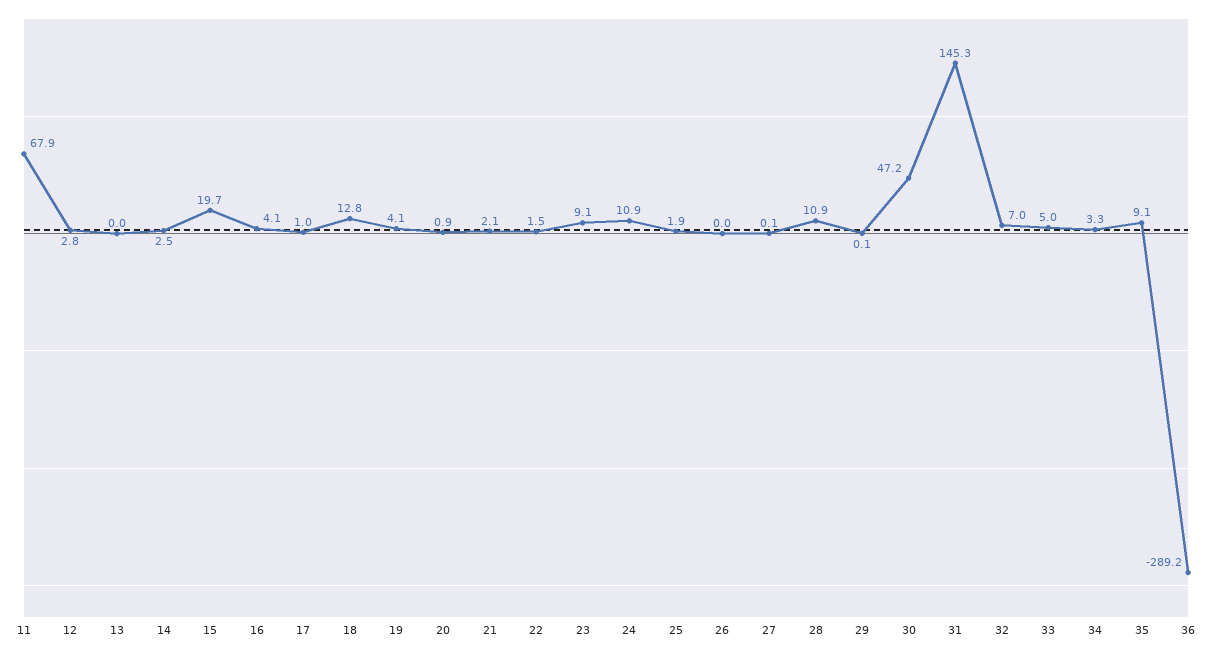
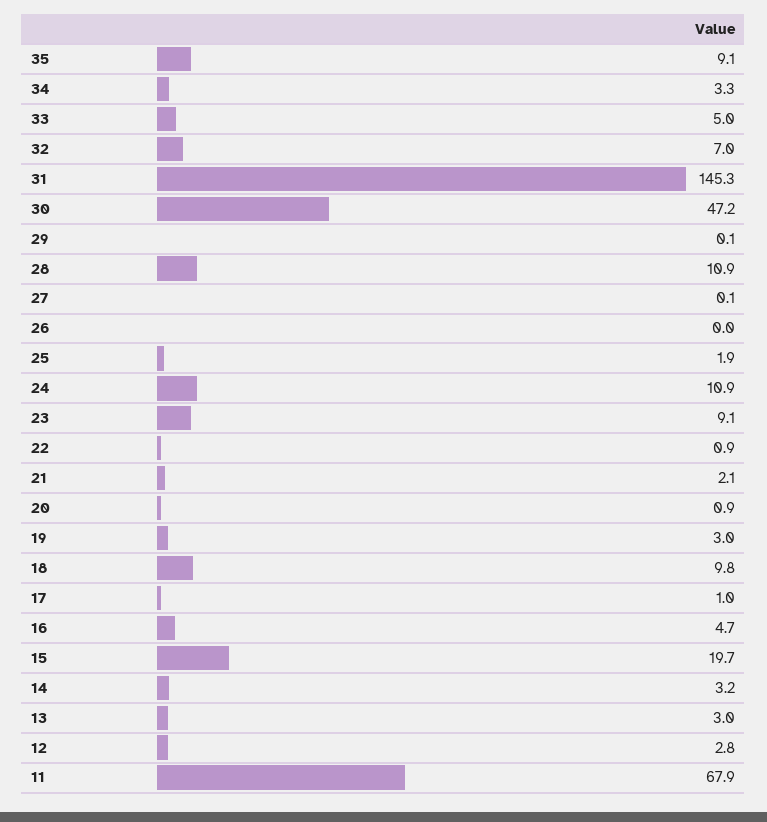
13: 0 -> 3
14: 2.5 -> 3.2
16: 4.1 -> 4.7
18: 12.8 -> 9.8
19: 4.1 -> 3
22: 1.5 -> 0.9
36: -289.2 -> none

